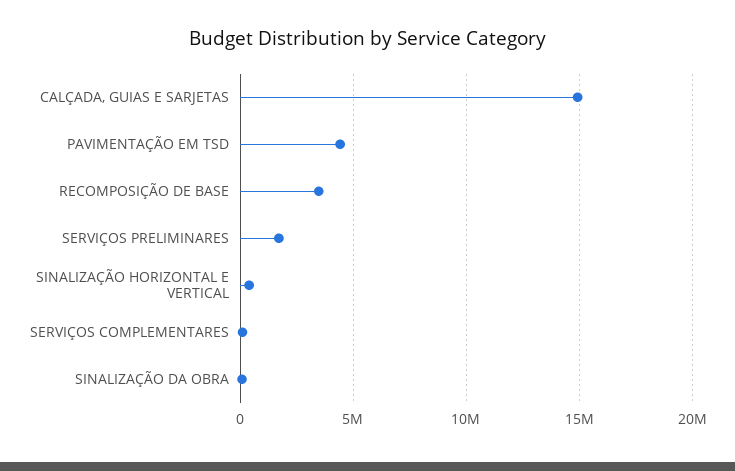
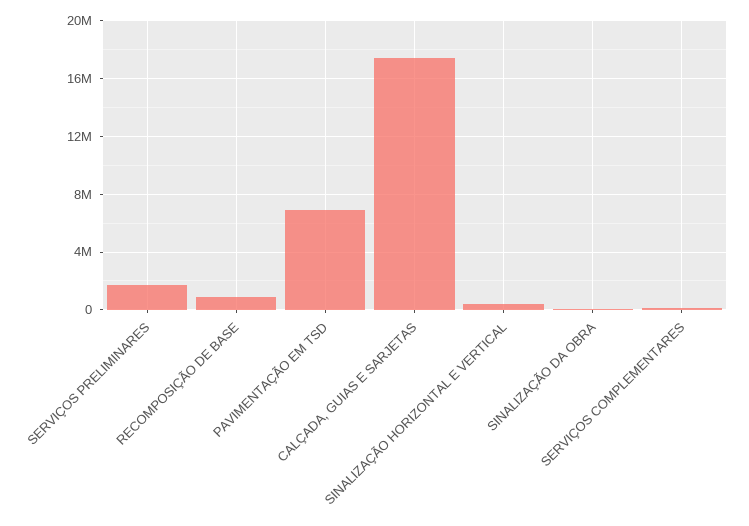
CALÇADA, GUIAS E SARJETAS: 15000000 -> 17500000
PAVIMENTAÇÃO EM TSD: 4500000 -> 7000000
RECOMPOSIÇÃO DE BASE: 3500000 -> 1000000

